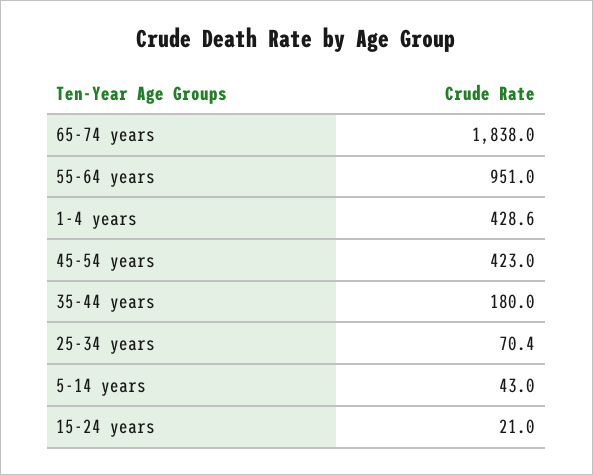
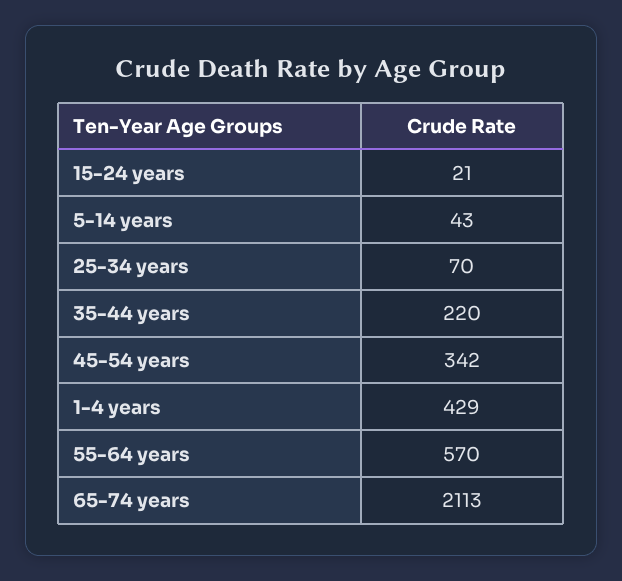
65-74 years: 1838 -> 2113
55-64 years: 951 -> 570
45-54 years: 423 -> 342
35-44 years: 180 -> 220

